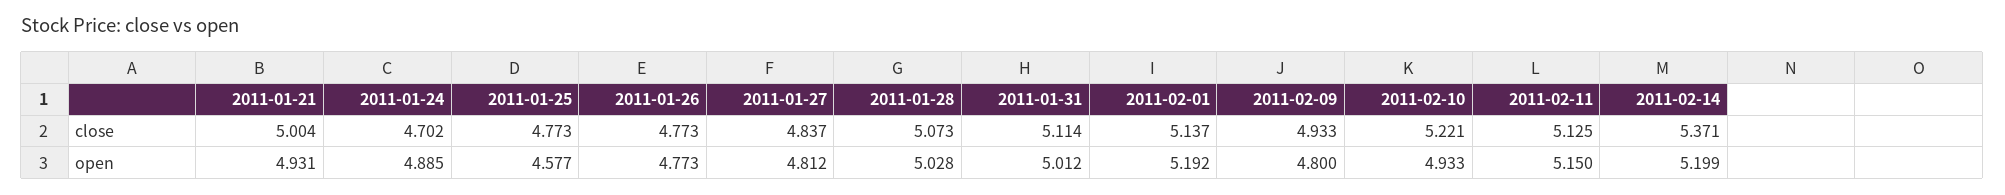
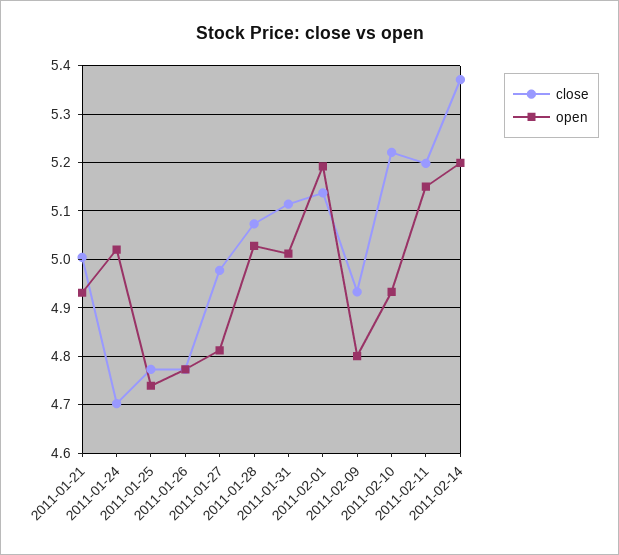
close, 2011-01-27: 4.837 -> 4.98
close, 2011-02-11: 5.125 -> 5.2
open, 2011-01-24: 4.885 -> 5.02
open, 2011-01-25: 4.577 -> 4.74

